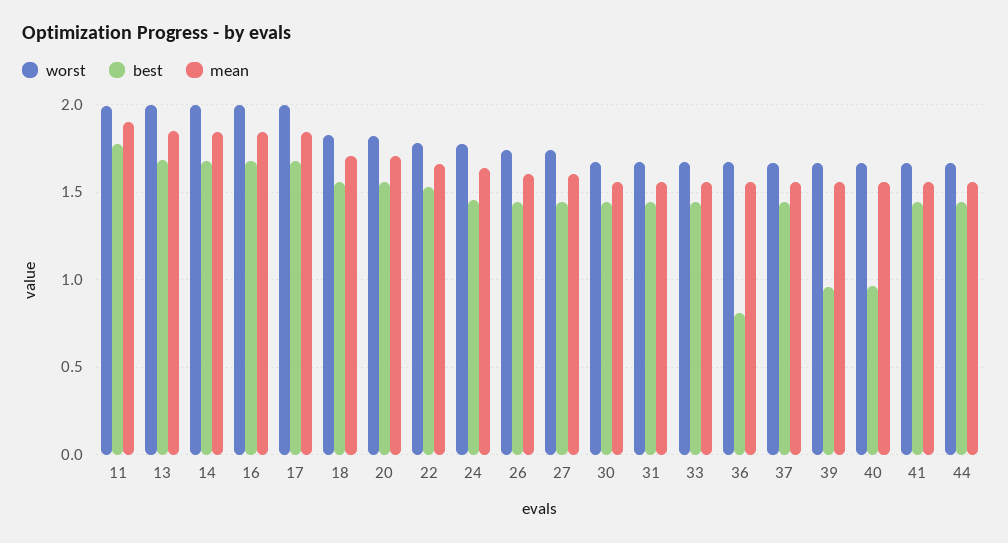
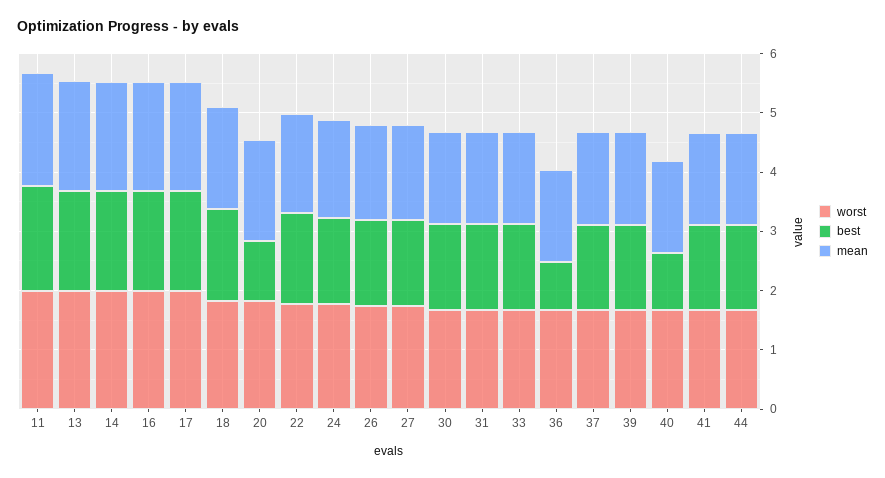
best, 20: 1.55 -> 1
best, 39: 0.95 -> 1.4

